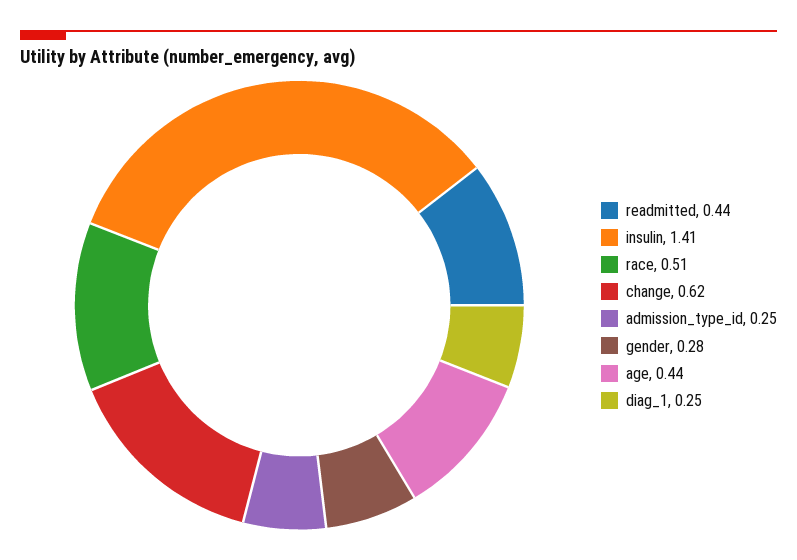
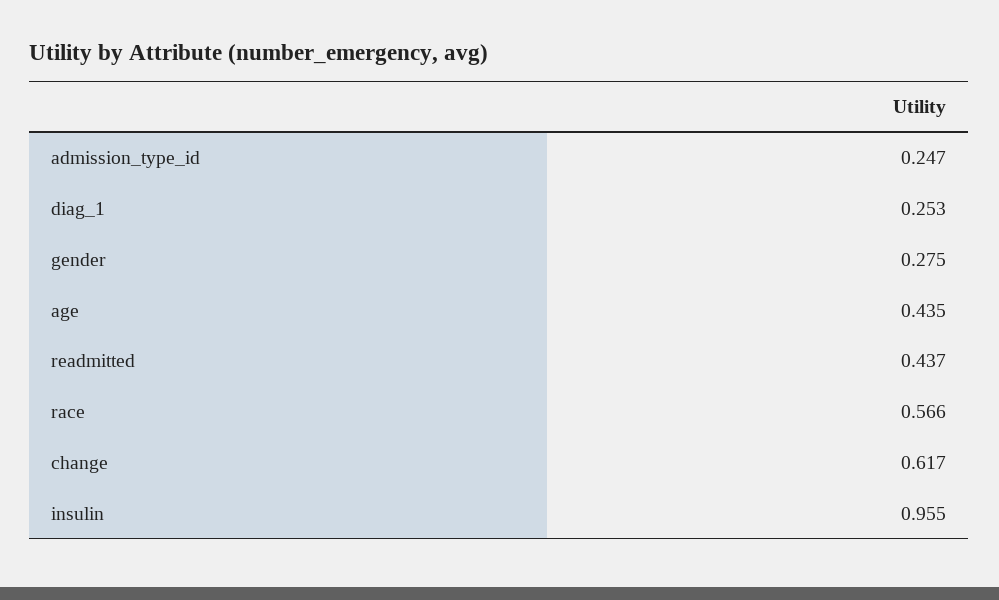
insulin: 1.41 -> 0.955
race: 0.51 -> 0.566

